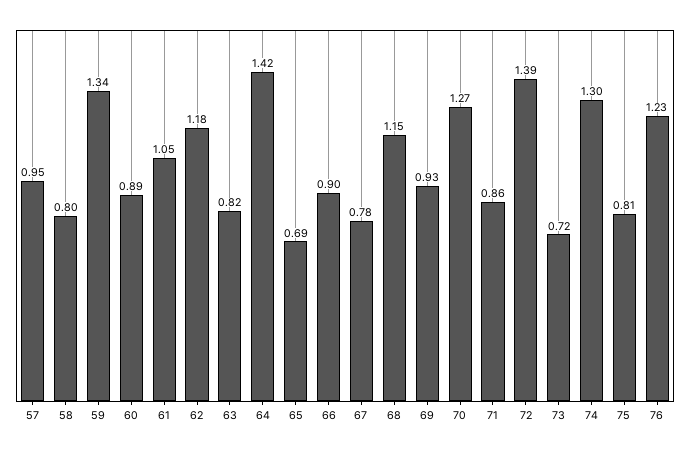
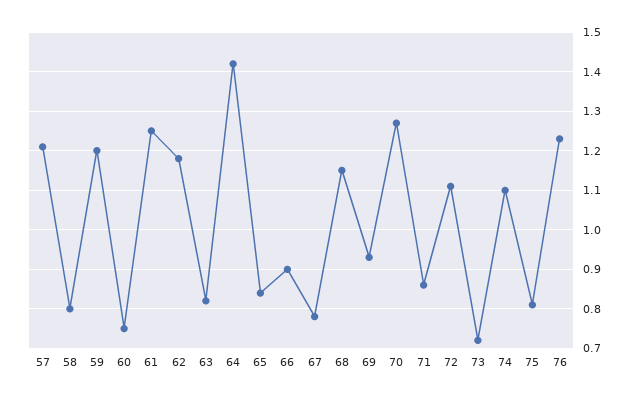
57: 0.95 -> 1.2
59: 1.34 -> 1.2
60: 0.89 -> 0.75
61: 1.05 -> 1.25
65: 0.69 -> 0.85
72: 1.39 -> 1.1
74: 1.3 -> 1.1

